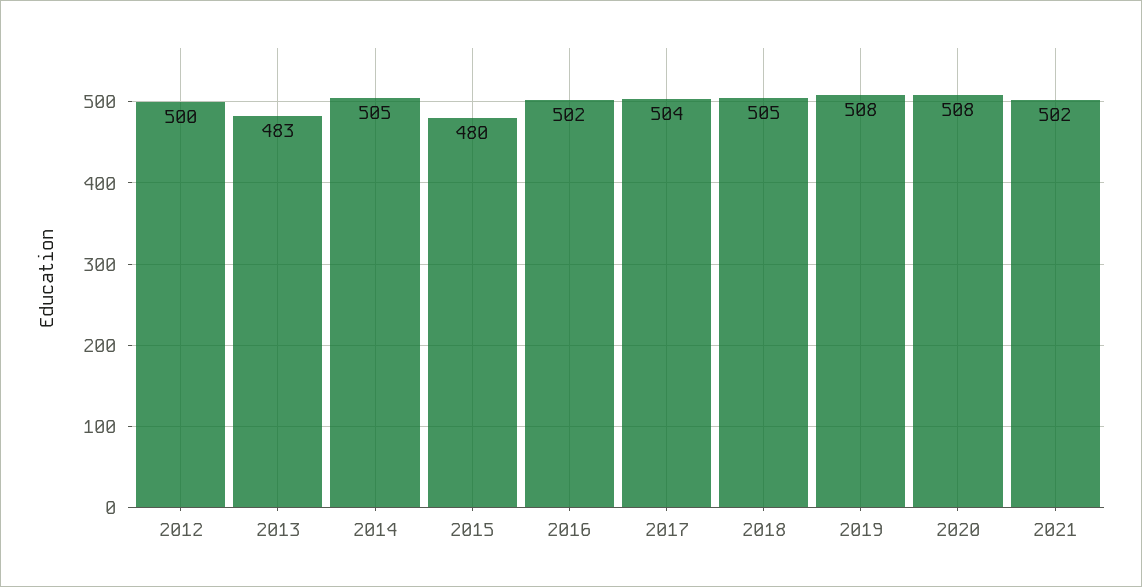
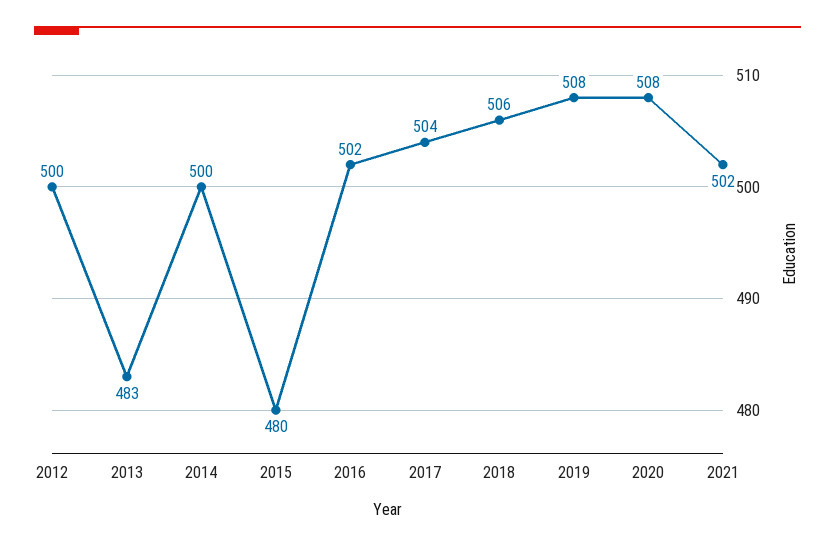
2014: 505 -> 500
2018: 505 -> 506

